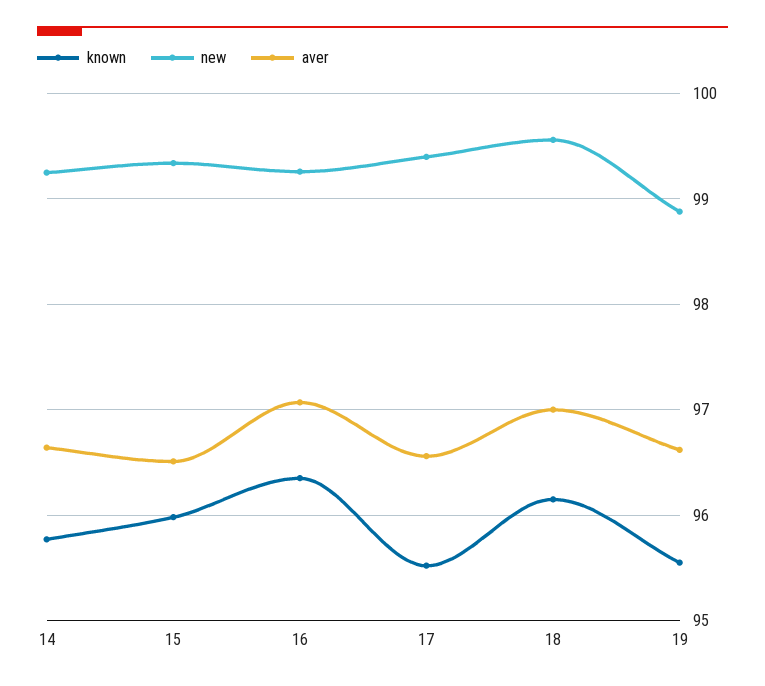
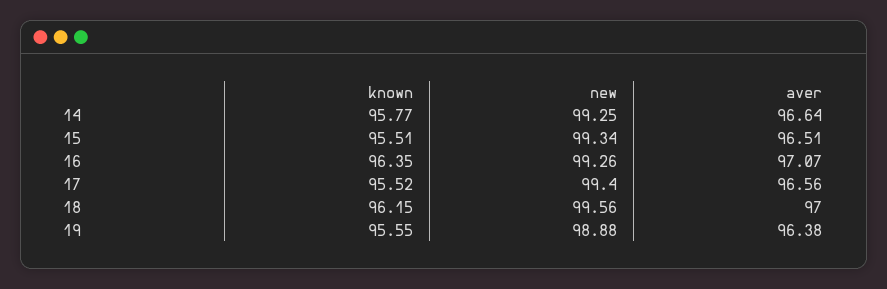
known, 15: 96 -> 95.51
aver, 19: 96.6 -> 96.38

